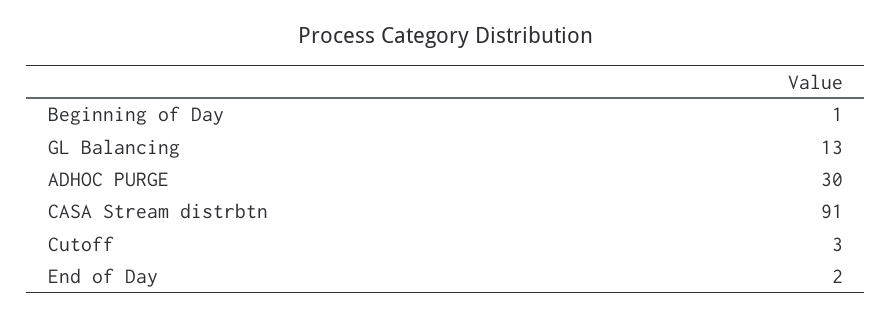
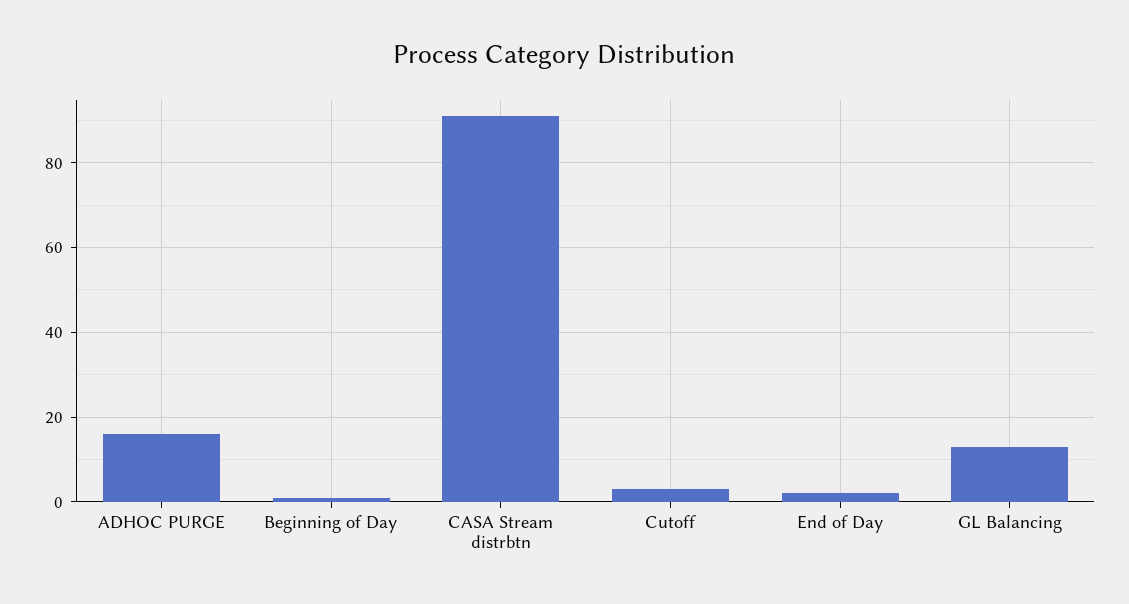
ADHOC PURGE: 30 -> 15

